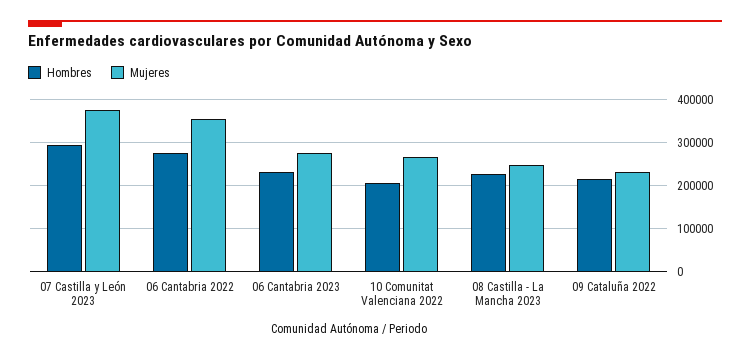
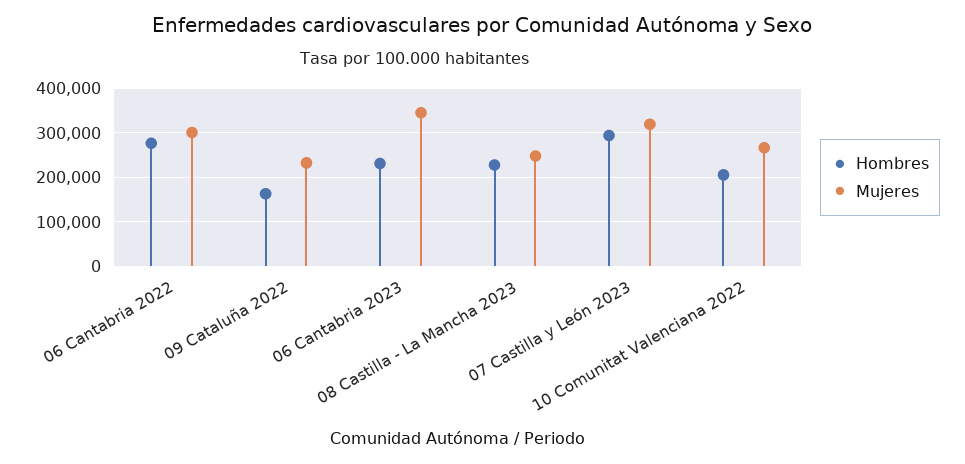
Mujeres, 07 Castilla y León 2023: 380000 -> 320000
Mujeres, 06 Cantabria 2022: 360000 -> 300000
Mujeres, 06 Cantabria 2023: 280000 -> 340000
Hombres, 09 Cataluña 2022: 220000 -> 160000

